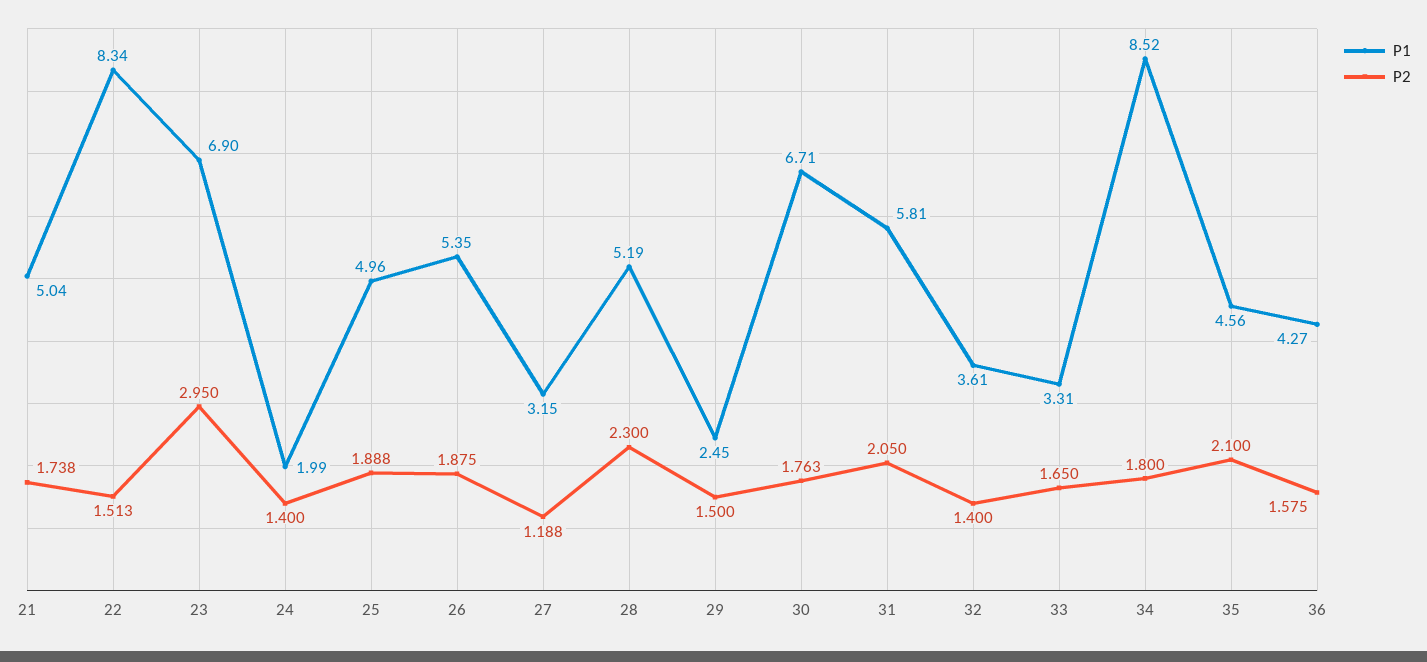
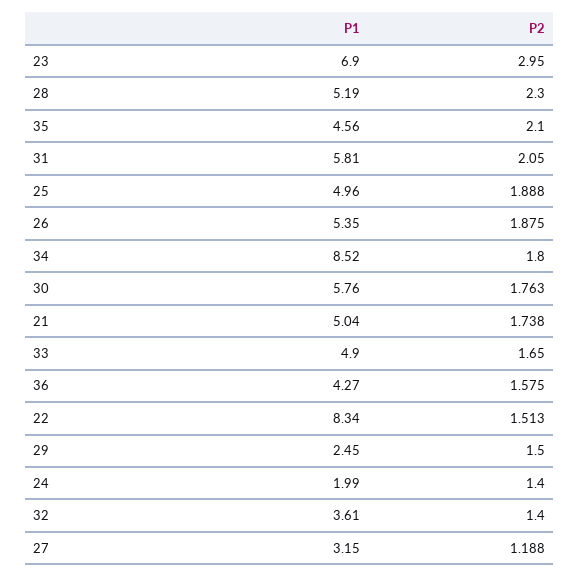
P1, 30: 6.71 -> 5.76
P1, 33: 3.31 -> 4.9

